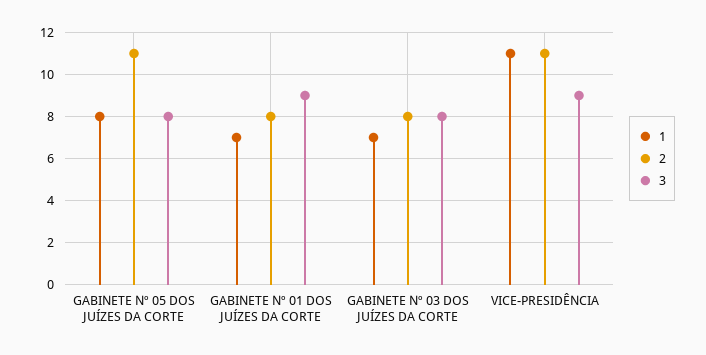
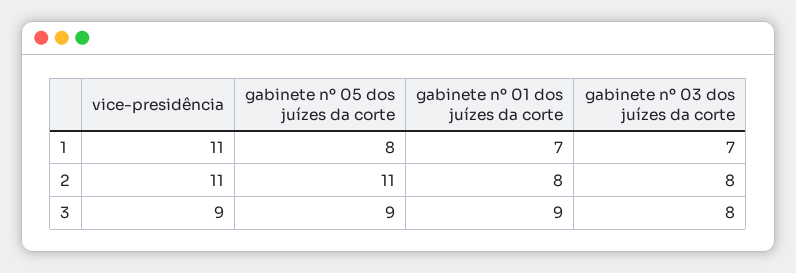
3, GABINETE Nº 05 DOS JUÍZES DA CORTE: 8 -> 9

